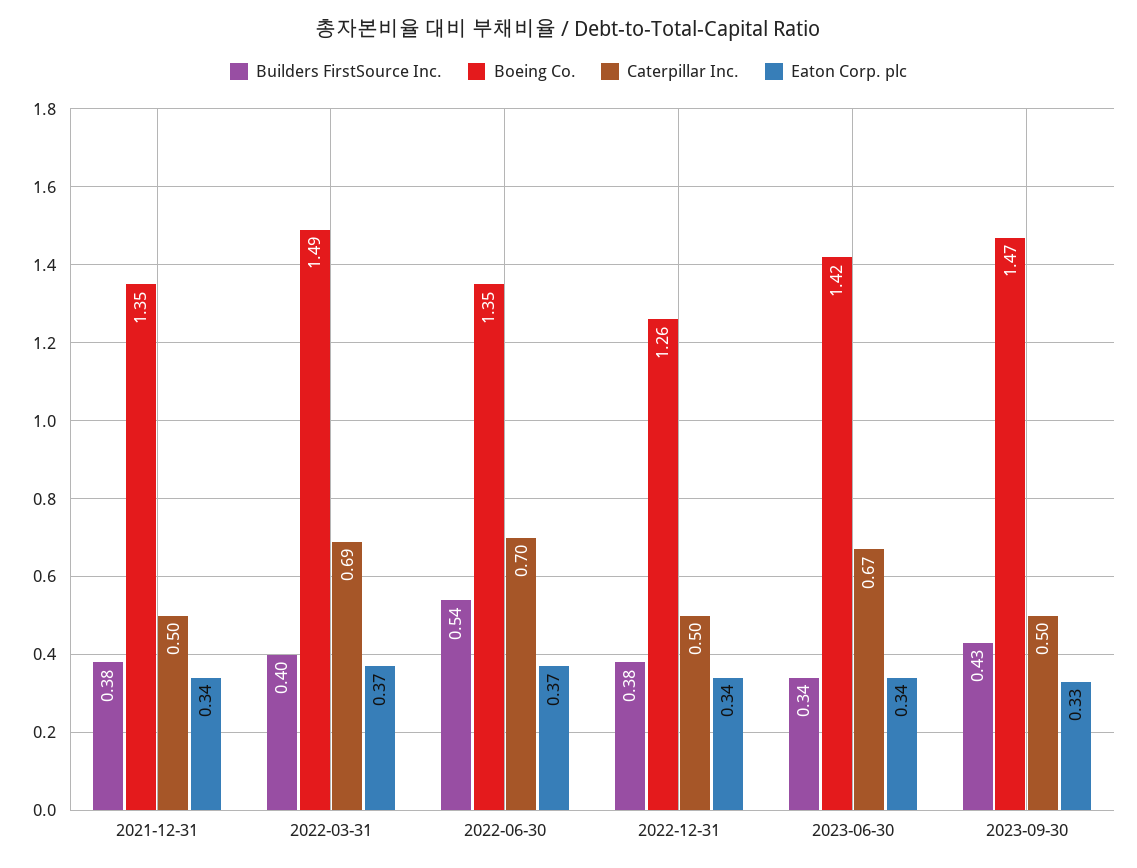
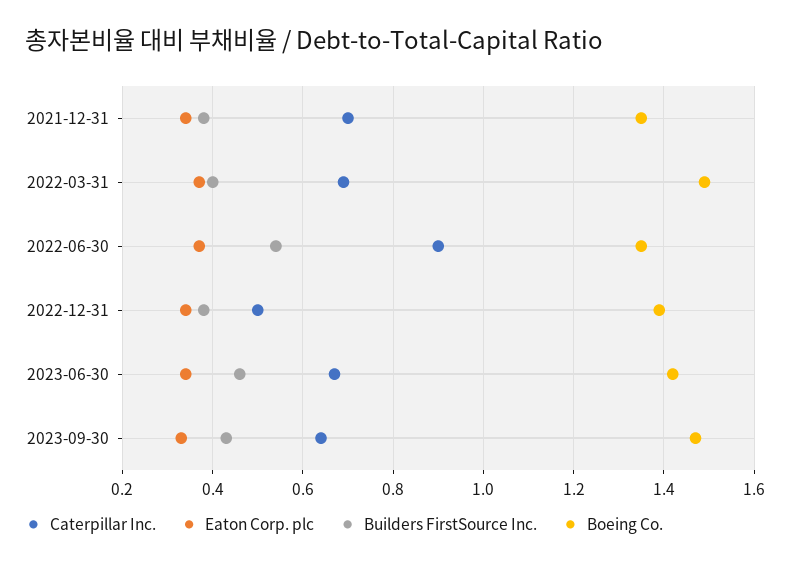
Caterpillar Inc., 2021-12-31: 0.5 -> 0.7
Caterpillar Inc., 2022-06-30: 0.7 -> 0.9
Boeing Co., 2022-12-31: 1.26 -> 1.4
Builders FirstSource Inc., 2023-06-30: 0.34 -> 0.45
Caterpillar Inc., 2023-09-30: 0.5 -> 0.65

